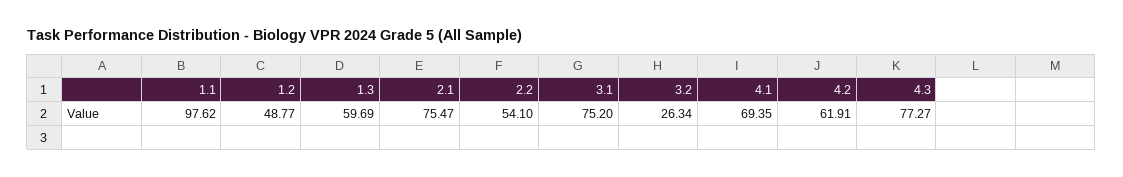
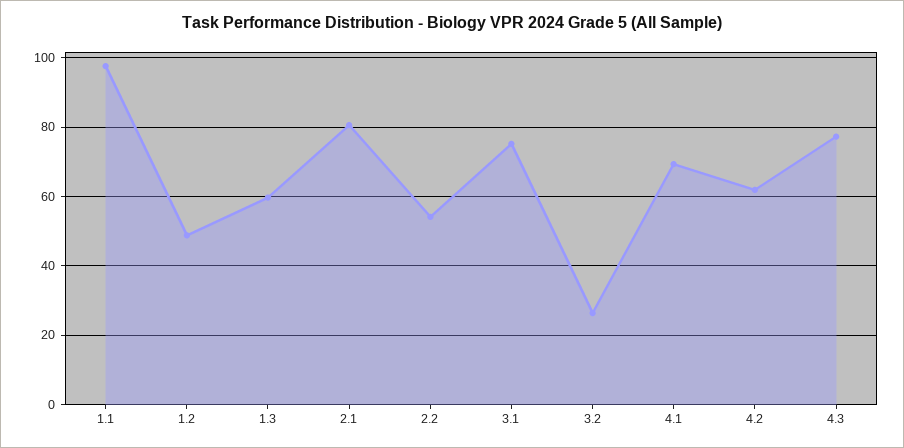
2.1: 75.47 -> 80

